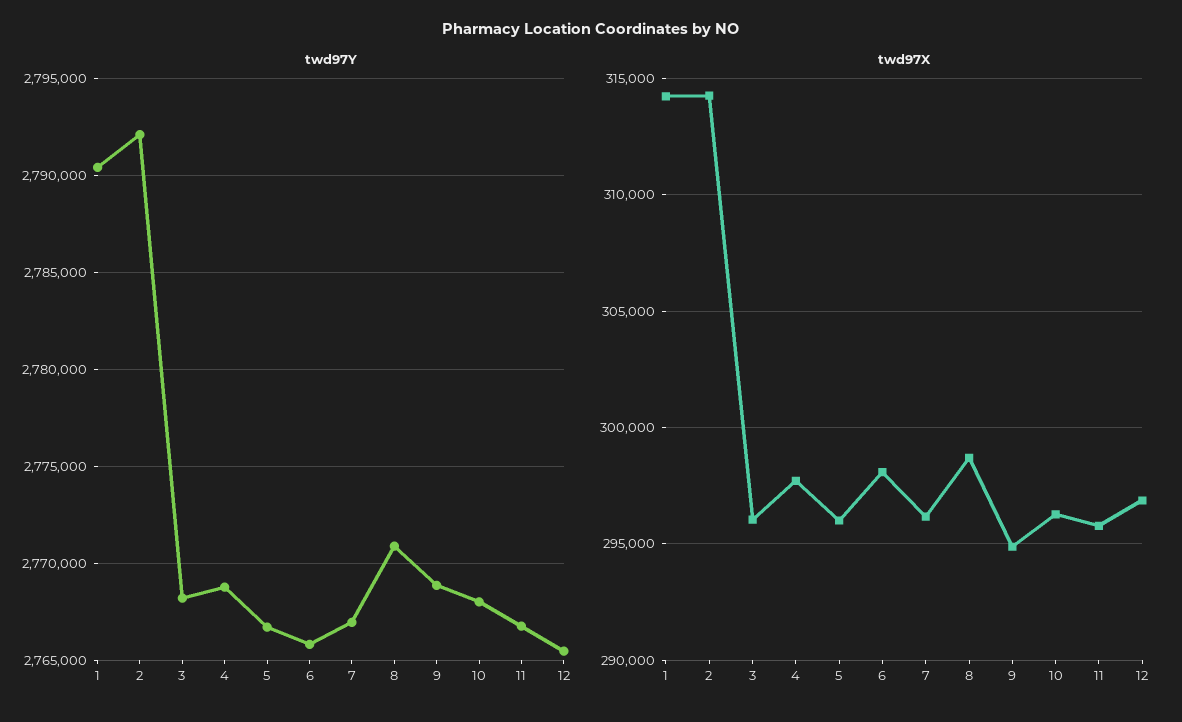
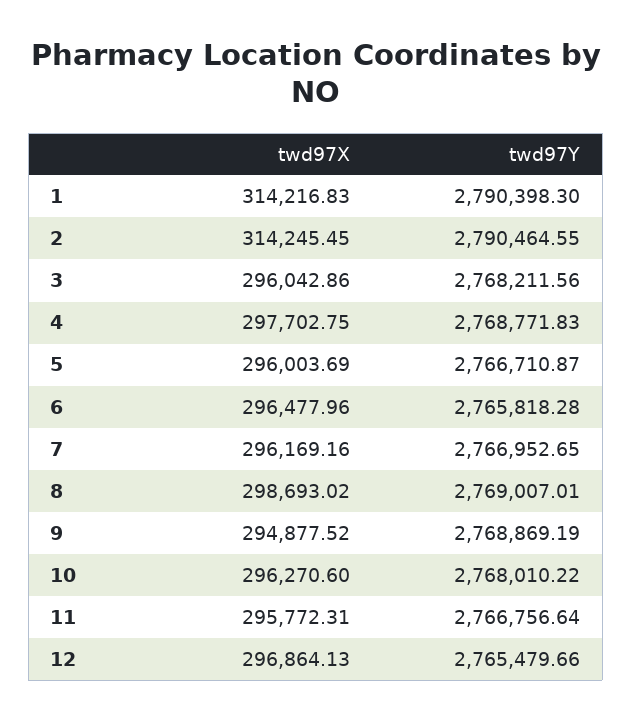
twd97Y, 2: 2792000 -> 2790464.55
twd97Y, 8: 2771000 -> 2769007.01
twd97X, 6: 298000 -> 296477.96

